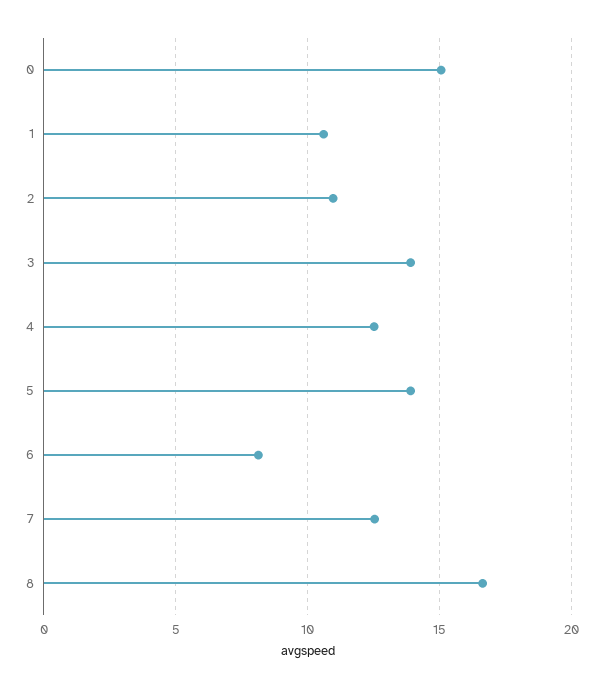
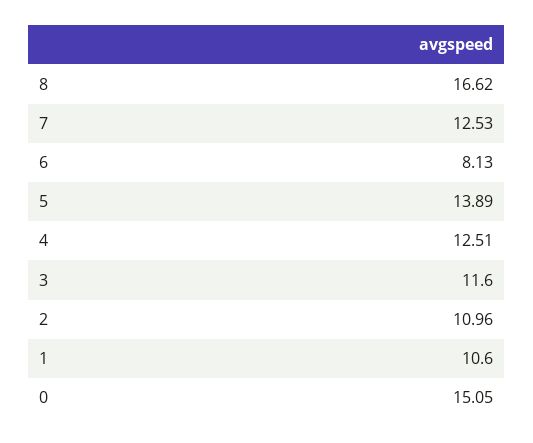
3: 14 -> 11.6

